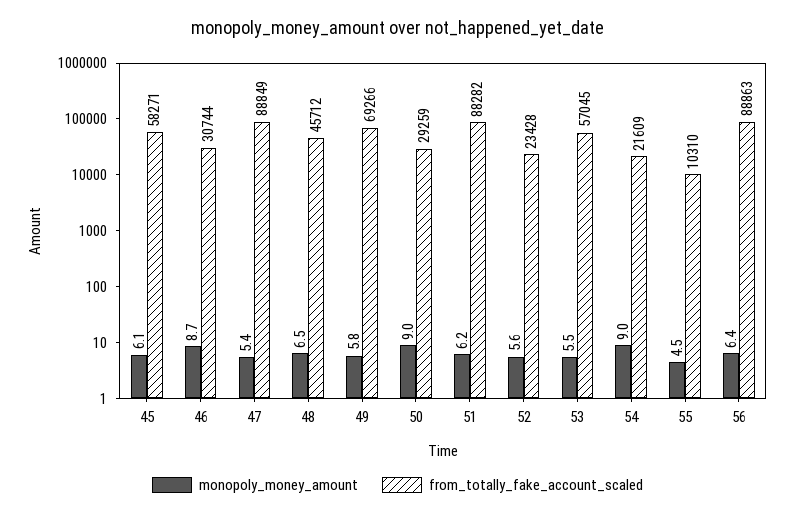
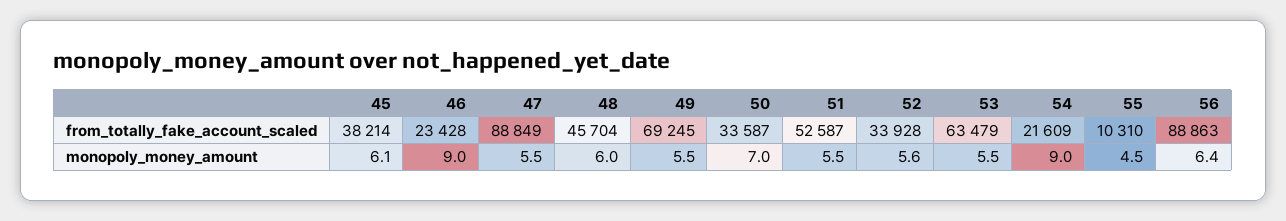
from_totally_fake_account_scaled, 45: 58271 -> 38214
monopoly_money_amount, 46: 8.7 -> 9
from_totally_fake_account_scaled, 46: 30744 -> 23428
monopoly_money_amount, 47: 5.4 -> 5.5
monopoly_money_amount, 48: 6.5 -> 6
from_totally_fake_account_scaled, 48: 45712 -> 45704
monopoly_money_amount, 49: 5.8 -> 5.5
from_totally_fake_account_scaled, 49: 69266 -> 69245
monopoly_money_amount, 50: 9 -> 7
from_totally_fake_account_scaled, 50: 29259 -> 33587
monopoly_money_amount, 51: 6.2 -> 5.5
from_totally_fake_account_scaled, 51: 88282 -> 52587
from_totally_fake_account_scaled, 52: 23428 -> 33928
from_totally_fake_account_scaled, 53: 57045 -> 63479

